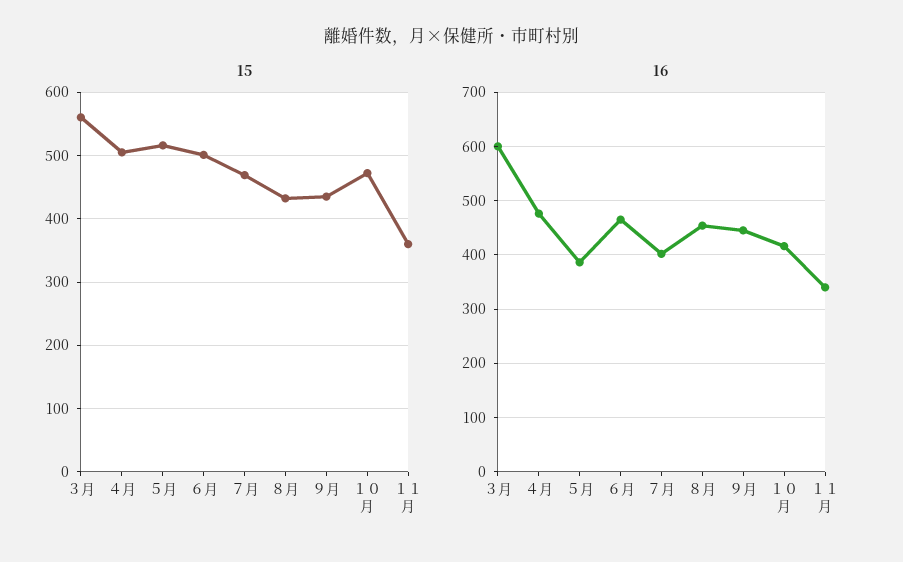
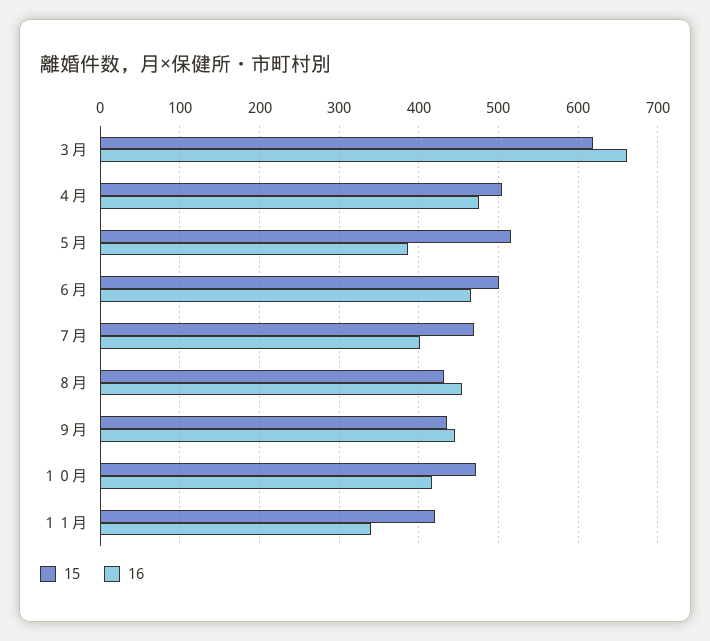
15, ３月: 560 -> 620
15, １１月: 360 -> 420
16, ３月: 600 -> 660

